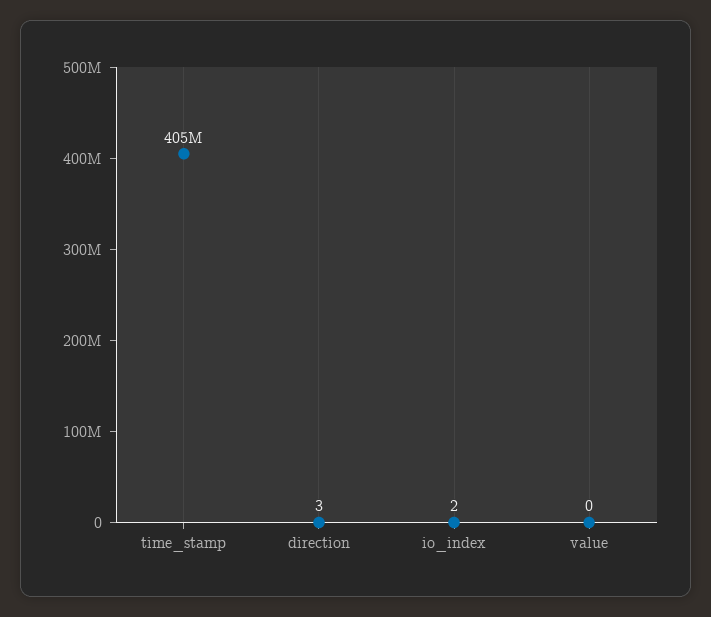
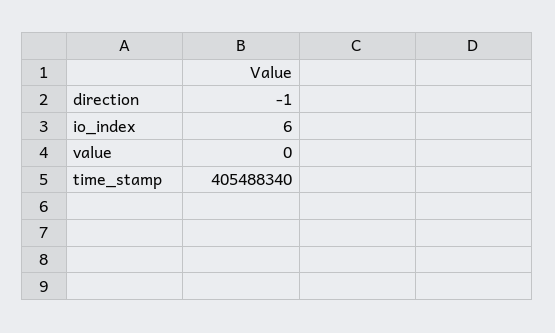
direction: 3 -> -1
io_index: 2 -> 6

